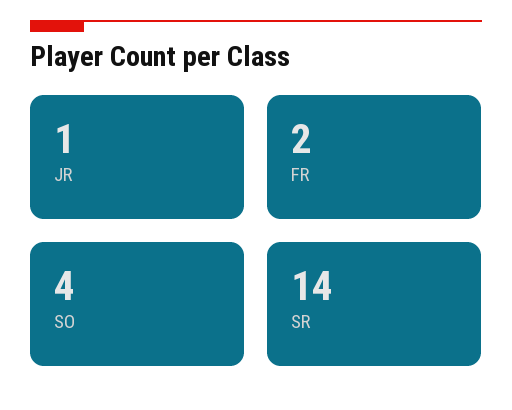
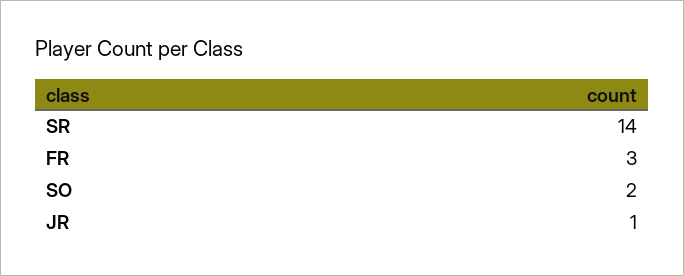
FR: 2 -> 3
SO: 4 -> 2

